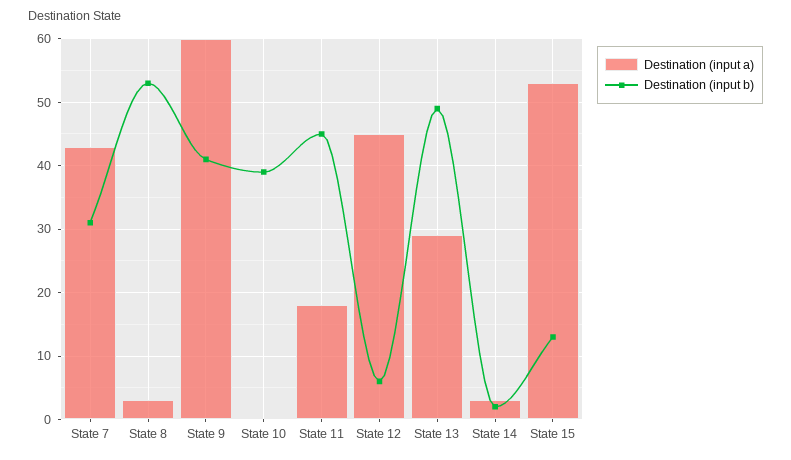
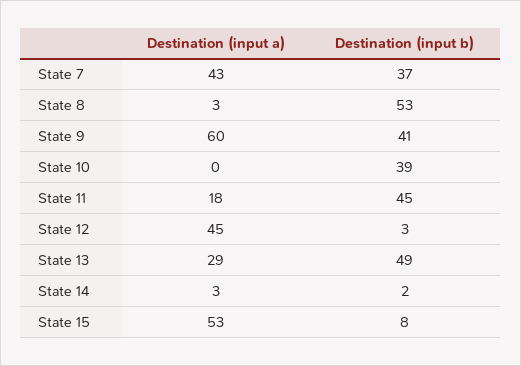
Destination (input b), State 7: 31 -> 37
Destination (input b), State 12: 6 -> 3
Destination (input b), State 15: 13 -> 8

